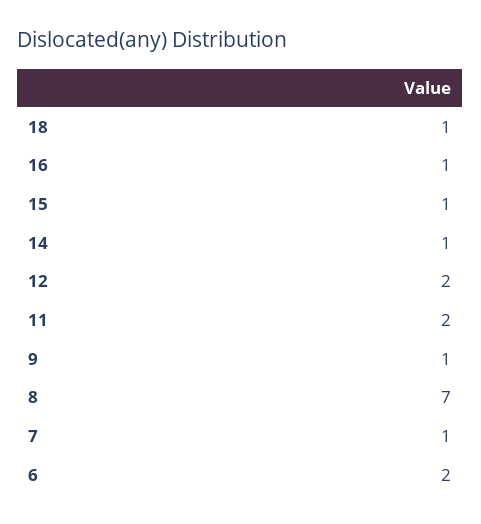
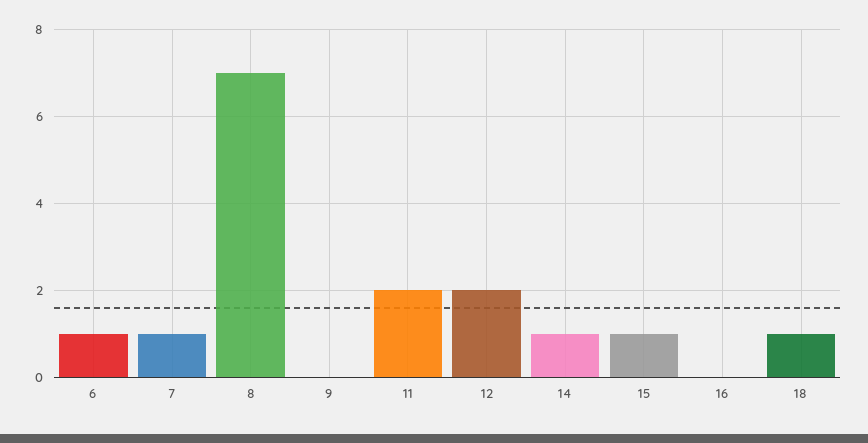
16: 1 -> 0
9: 1 -> 0
6: 2 -> 1

